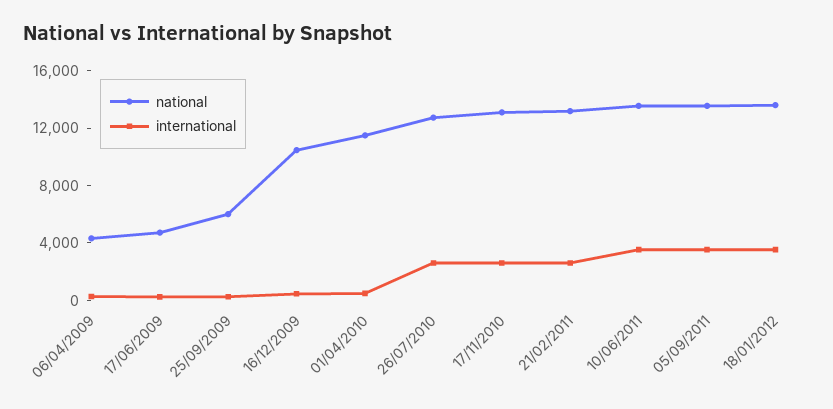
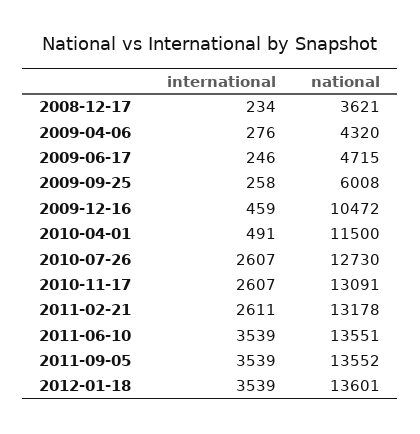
international, 2008-12-17: none -> 234
national, 2008-12-17: none -> 3621

